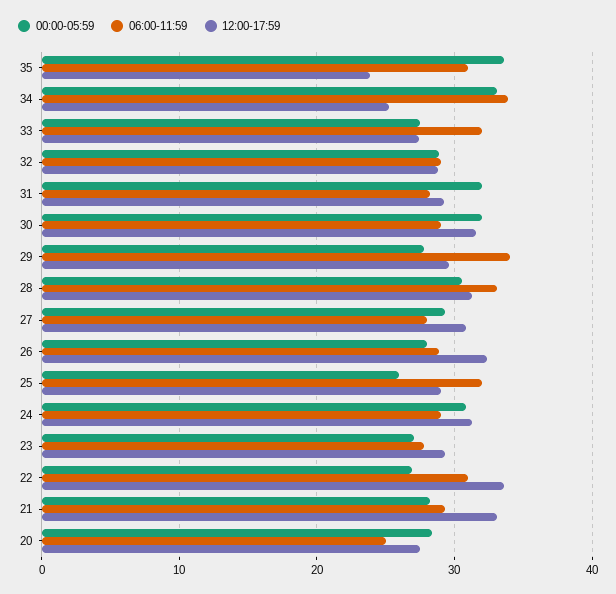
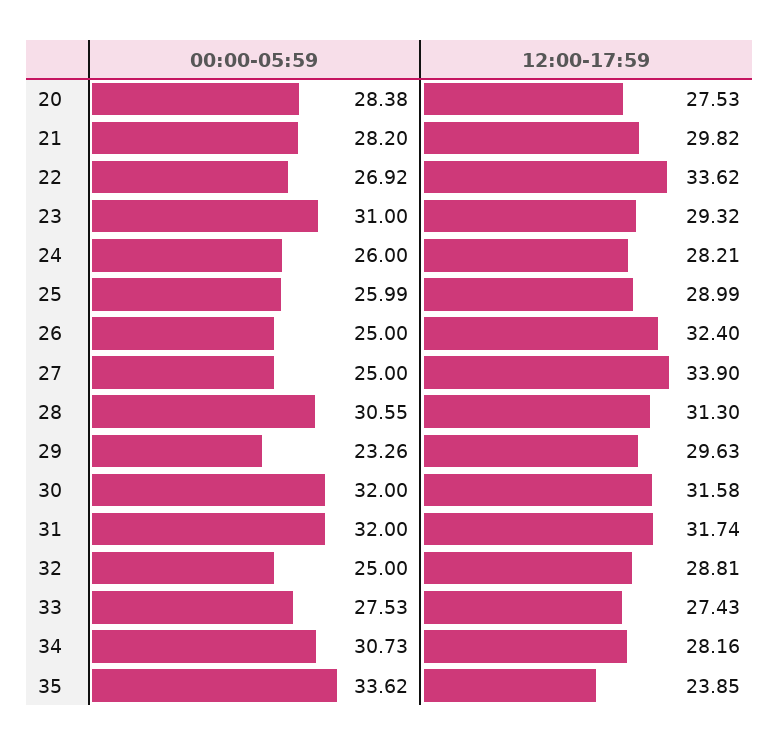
06:00-11:59, 35: 31 -> none
00:00-05:59, 34: 33 -> 30.73
06:00-11:59, 34: 34 -> none
12:00-17:59, 34: 25 -> 28.16
06:00-11:59, 33: 32 -> none
00:00-05:59, 32: 29 -> 25
06:00-11:59, 32: 29 -> none
06:00-11:59, 31: 28 -> none
12:00-17:59, 31: 29 -> 31.74
06:00-11:59, 30: 29 -> none
00:00-05:59, 29: 28 -> 23.26
06:00-11:59, 29: 34 -> none
06:00-11:59, 28: 33 -> none
00:00-05:59, 27: 29 -> 25
06:00-11:59, 27: 28 -> none
12:00-17:59, 27: 31 -> 33.9
00:00-05:59, 26: 28 -> 25
06:00-11:59, 26: 29 -> none
06:00-11:59, 25: 32 -> none
00:00-05:59, 24: 31 -> 26
06:00-11:59, 24: 29 -> none
12:00-17:59, 24: 31 -> 28.21
00:00-05:59, 23: 27 -> 31
06:00-11:59, 23: 28 -> none
06:00-11:59, 22: 31 -> none
06:00-11:59, 21: 29 -> none
12:00-17:59, 21: 33 -> 29.82
06:00-11:59, 20: 25 -> none

